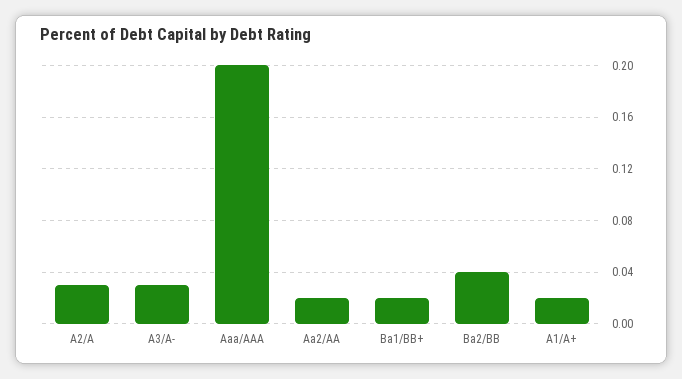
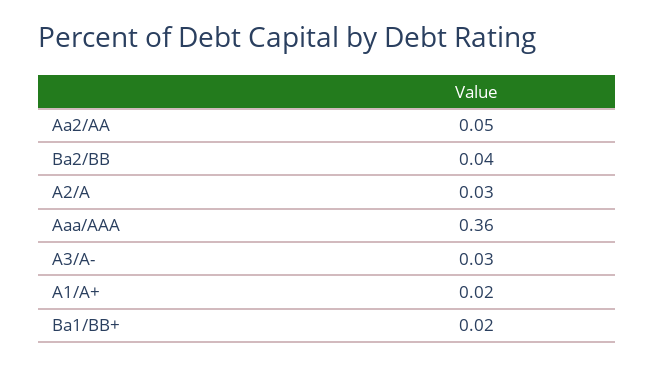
Aaa/AAA: 0.2 -> 0.36
Aa2/AA: 0.02 -> 0.05

